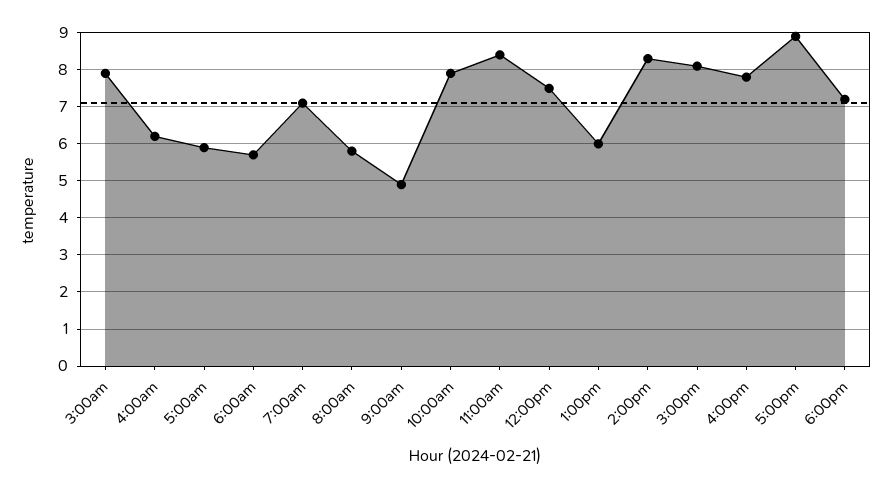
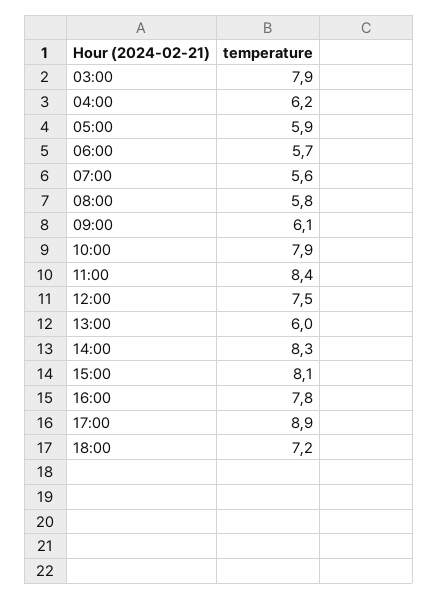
7:00am: 7 -> 5.6
9:00am: 5 -> 6.1

